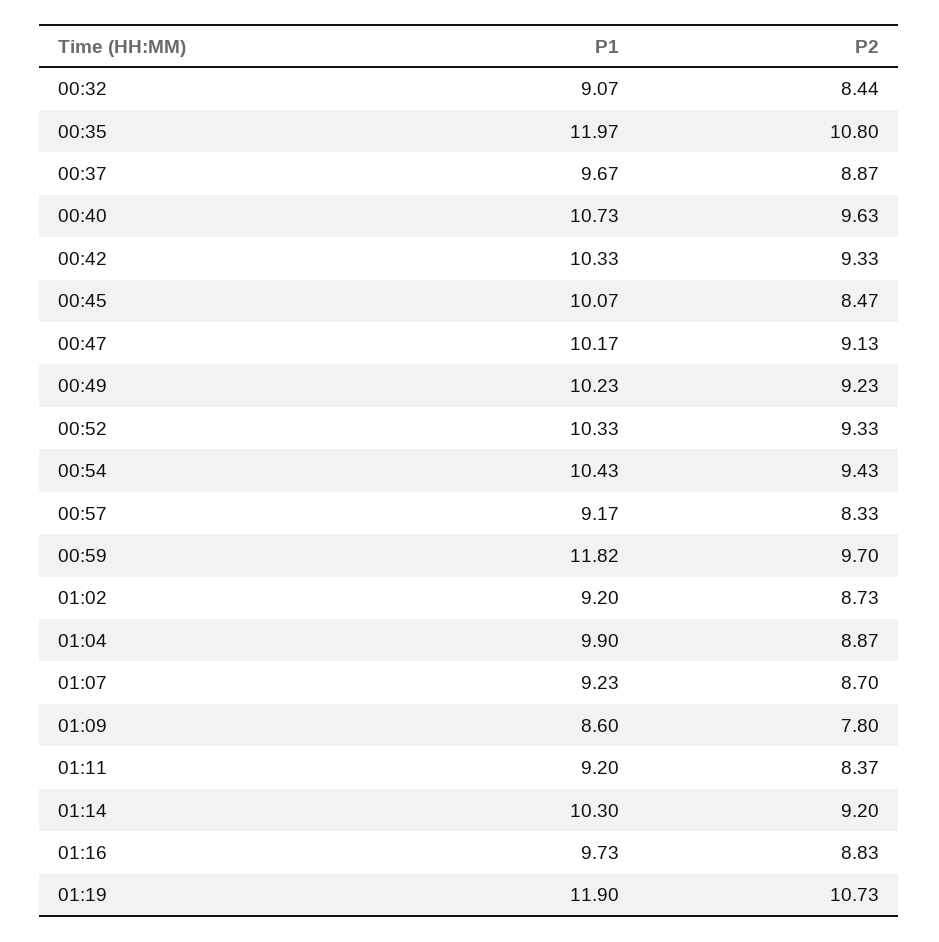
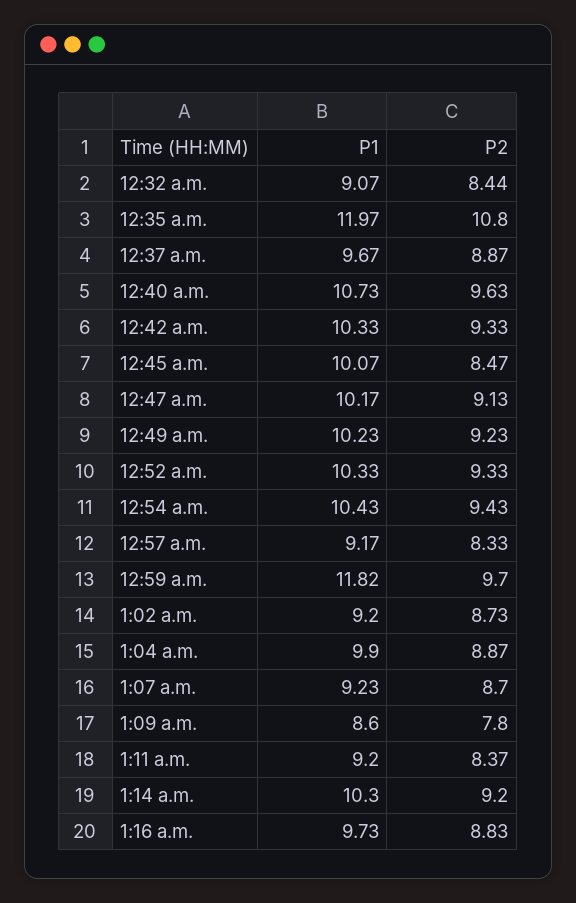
P1, 01:19: 11.9 -> none
P2, 01:19: 10.73 -> none

